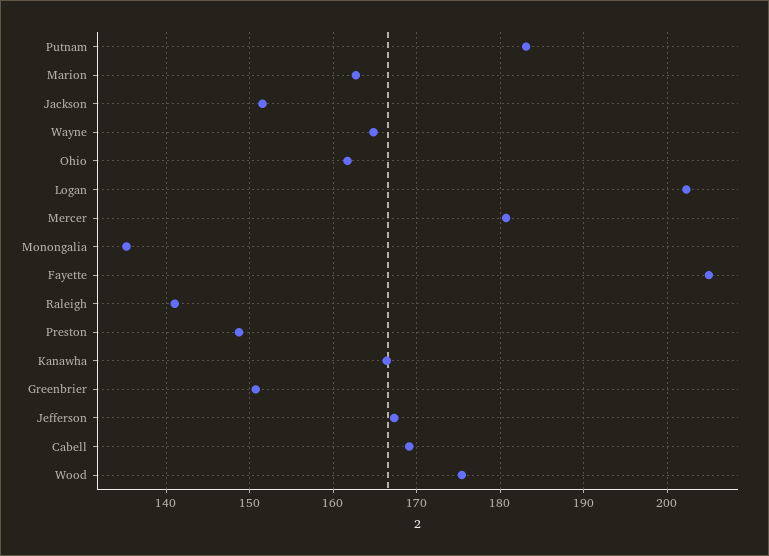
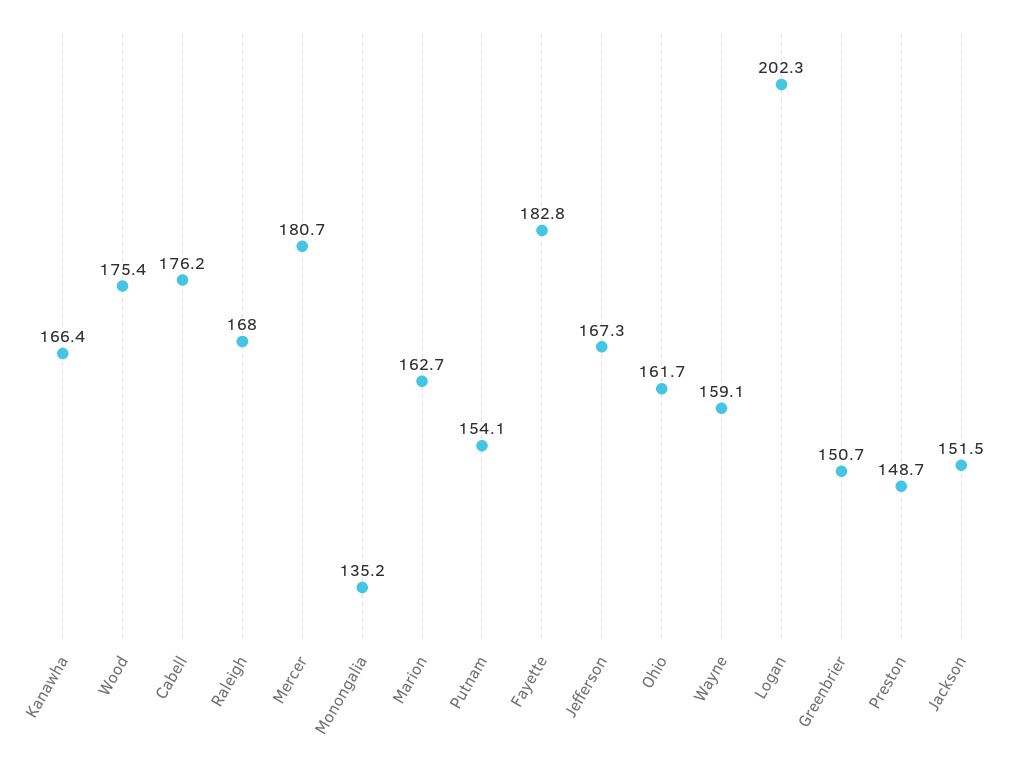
Putnam: 183 -> 154.1
Wayne: 165 -> 159.1
Fayette: 205 -> 182.8
Raleigh: 141 -> 168
Cabell: 169 -> 176.2

